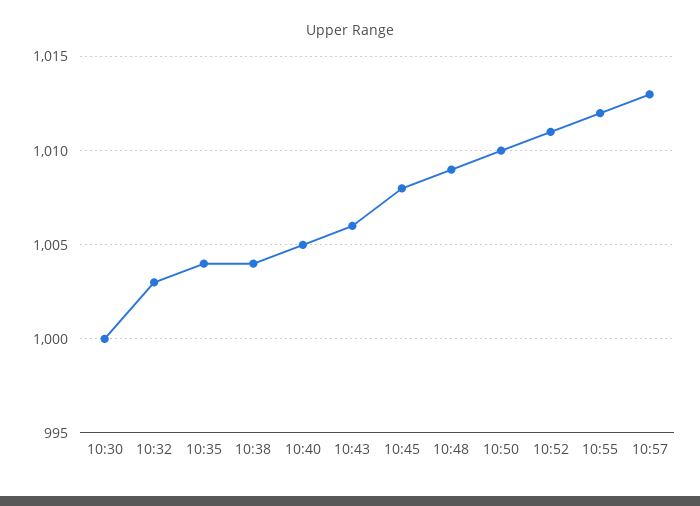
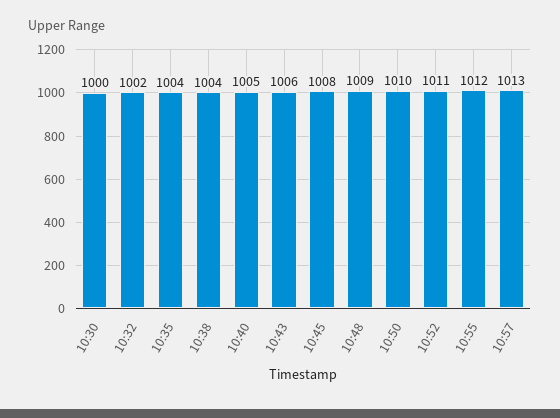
10:32: 1003 -> 1002

